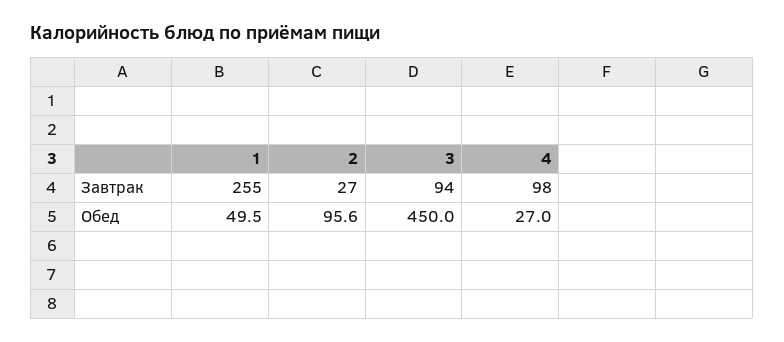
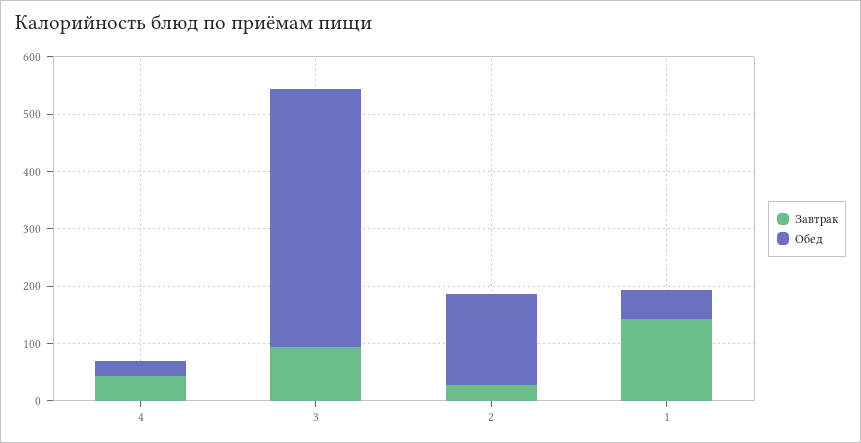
Завтрак, 1: 255 -> 140
Завтрак, 4: 98 -> 40
Обед, 2: 95.6 -> 160

